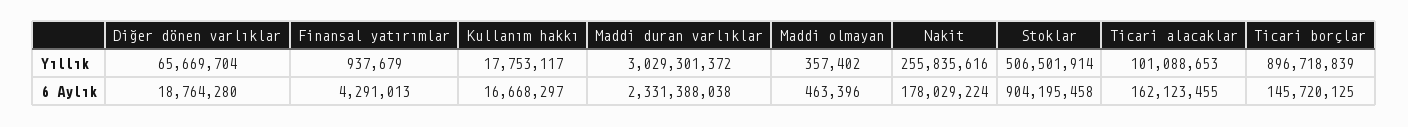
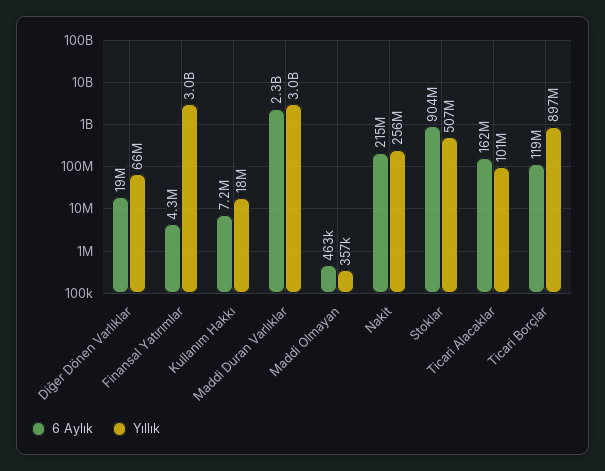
Yıllık, Finansal yatırımlar: 937679 -> 3000000000
6 Aylık, Kullanım hakkı: 16668297 -> 7200000
6 Aylık, Nakit: 178029224 -> 215000000
6 Aylık, Ticari borçlar: 145720125 -> 119000000

